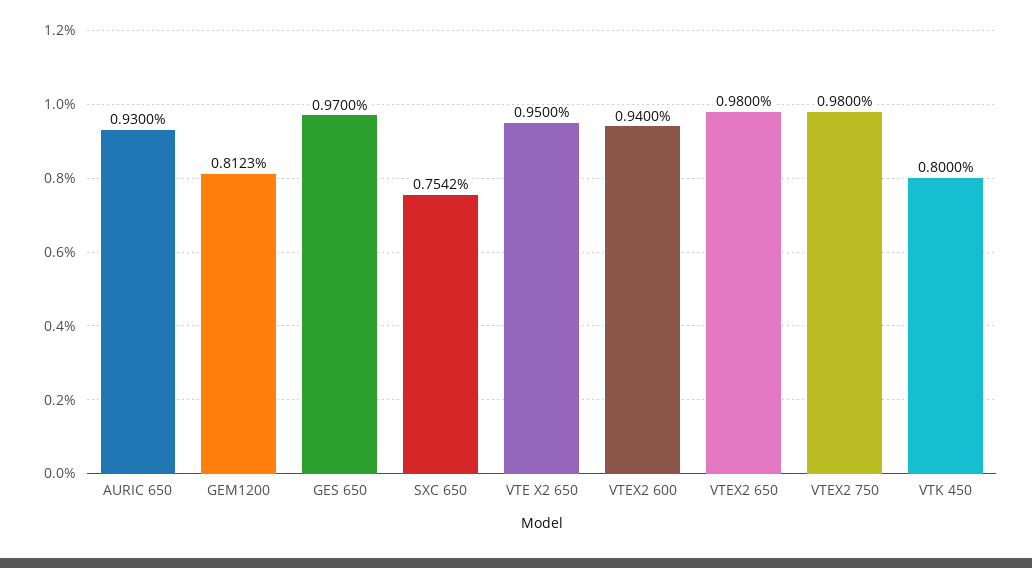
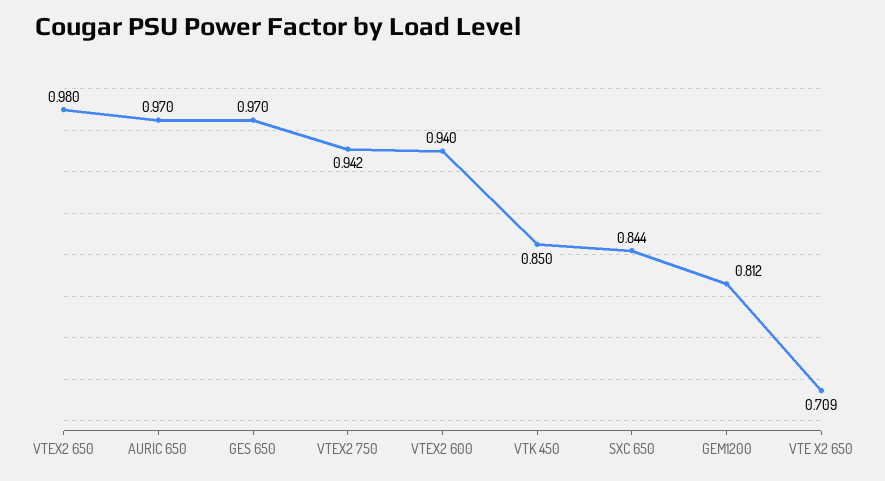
AURIC 650: 0.93 -> 0.97
SXC 650: 0.7542 -> 0.844
VTE X2 650: 0.95 -> 0.709
VTEX2 750: 0.98 -> 0.942
VTK 450: 0.8 -> 0.85

